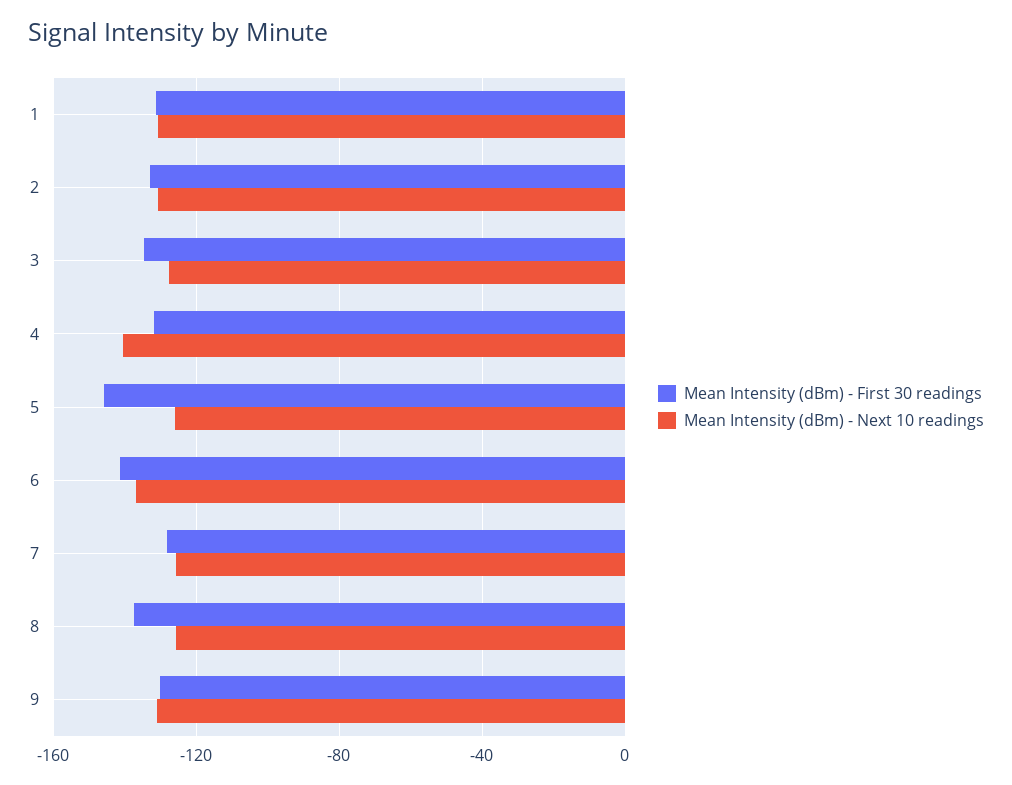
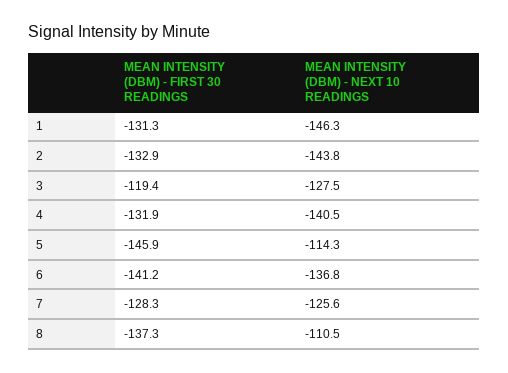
Mean Intensity (dBm) - Next 10 readings, 1: -130 -> -146.3
Mean Intensity (dBm) - Next 10 readings, 2: -130 -> -143.8
Mean Intensity (dBm) - First 30 readings, 3: -135 -> -119.4
Mean Intensity (dBm) - Next 10 readings, 5: -125 -> -114.3
Mean Intensity (dBm) - Next 10 readings, 8: -125 -> -110.5
Mean Intensity (dBm) - First 30 readings, 9: -130 -> none
Mean Intensity (dBm) - Next 10 readings, 9: -130 -> none

